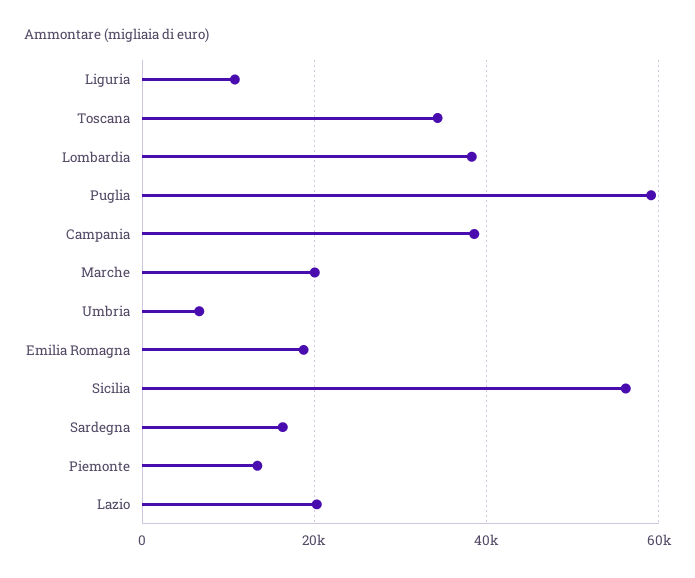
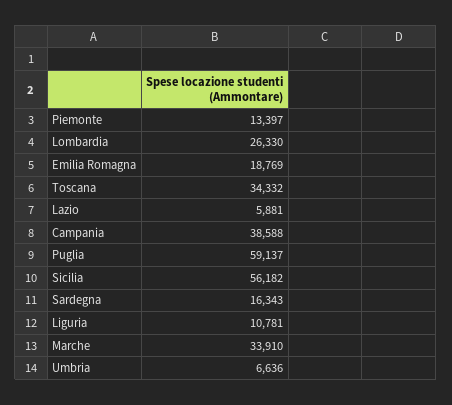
Lombardia: 38000 -> 26330
Marche: 20000 -> 33910
Lazio: 20000 -> 5881

